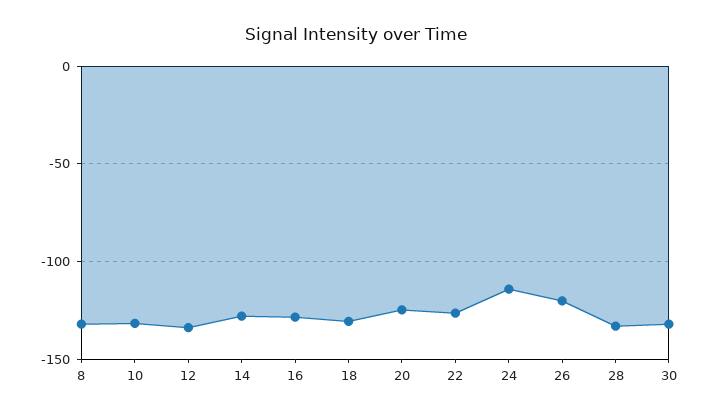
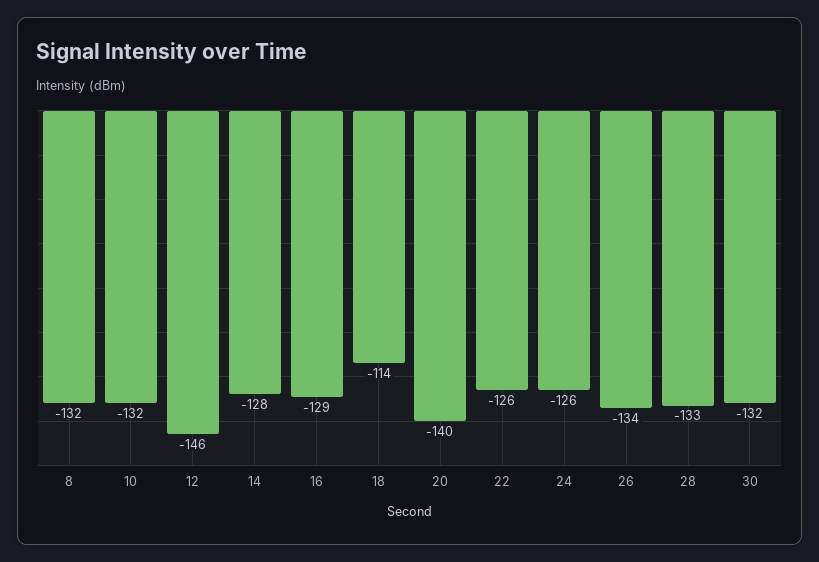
12: -135 -> -146
18: -130 -> -114
20: -125 -> -140
24: -115 -> -126
26: -120 -> -134

